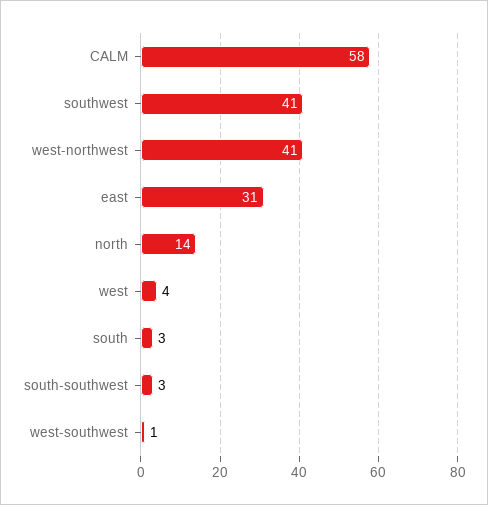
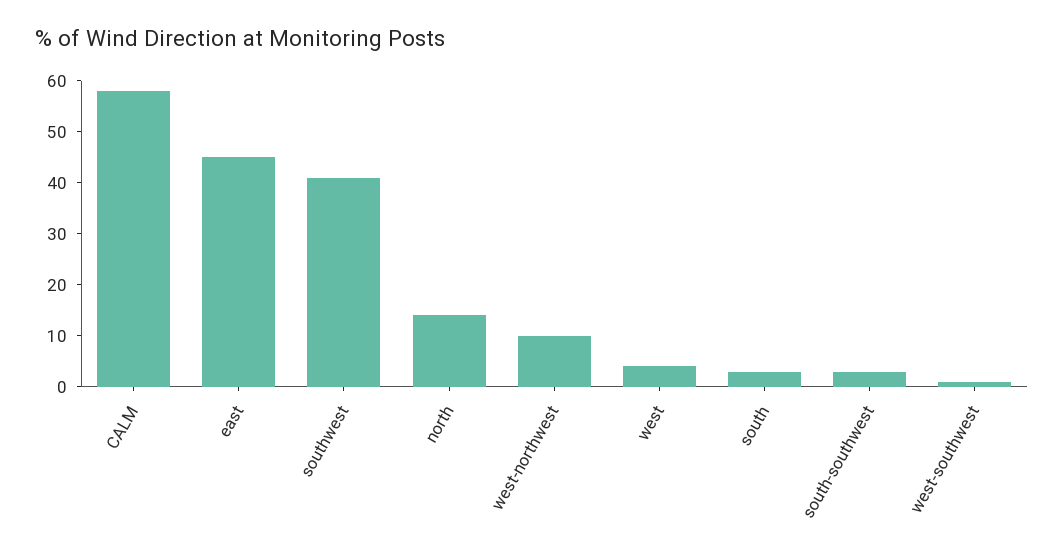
west-northwest: 41 -> 10
east: 31 -> 45

